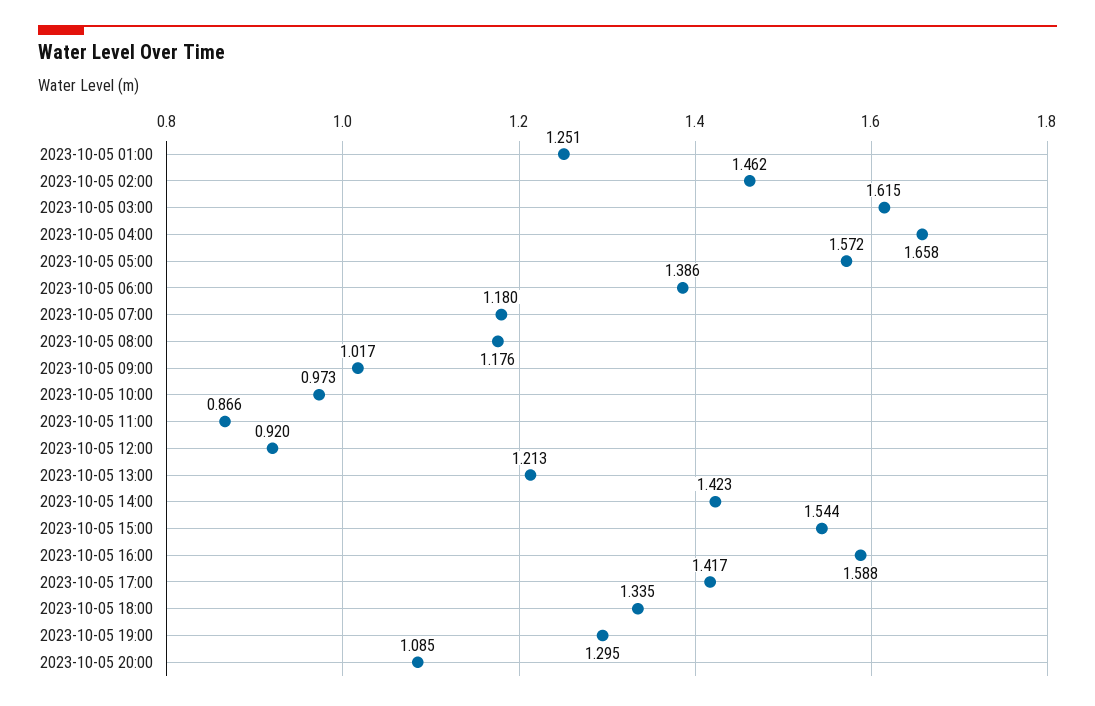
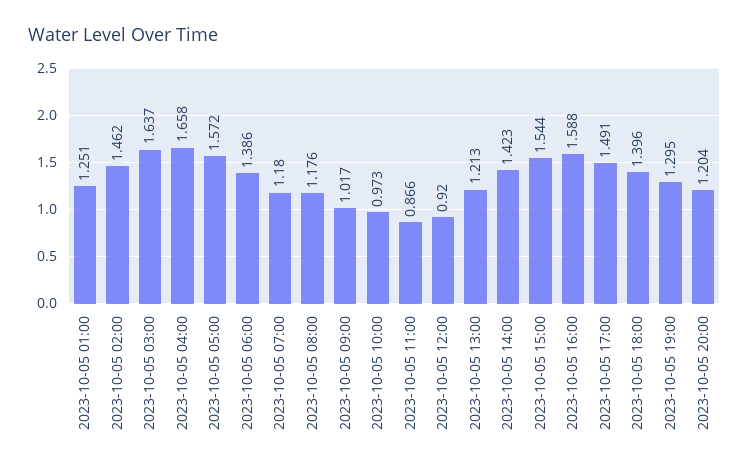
2023-10-05 03:00: 1.615 -> 1.637
2023-10-05 17:00: 1.417 -> 1.491
2023-10-05 18:00: 1.335 -> 1.396
2023-10-05 20:00: 1.085 -> 1.204

